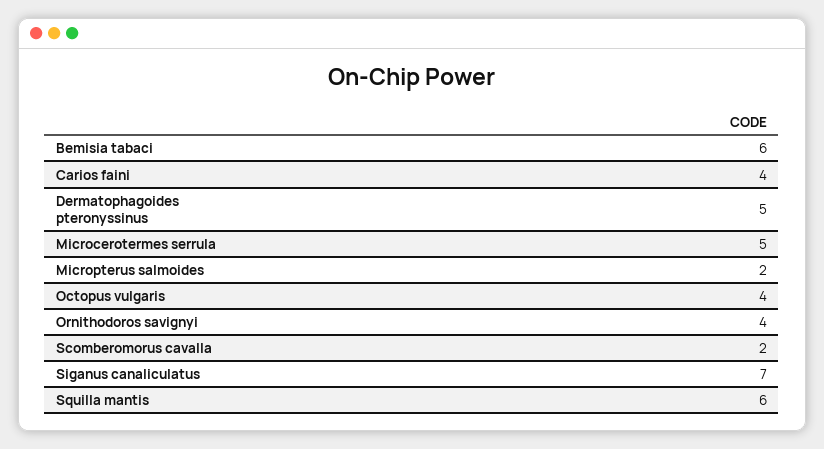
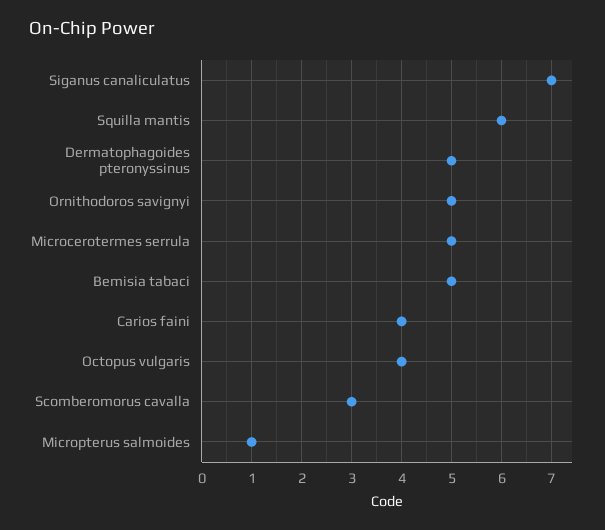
Bemisia tabaci: 6 -> 5
Micropterus salmoides: 2 -> 1
Ornithodoros savignyi: 4 -> 5
Scomberomorus cavalla: 2 -> 3

